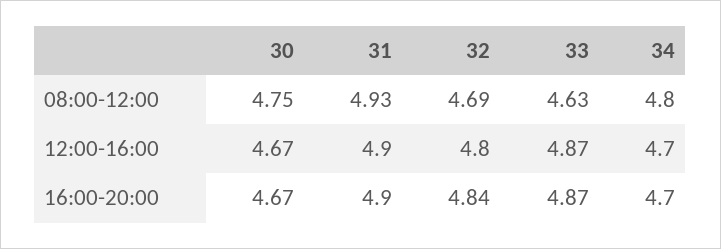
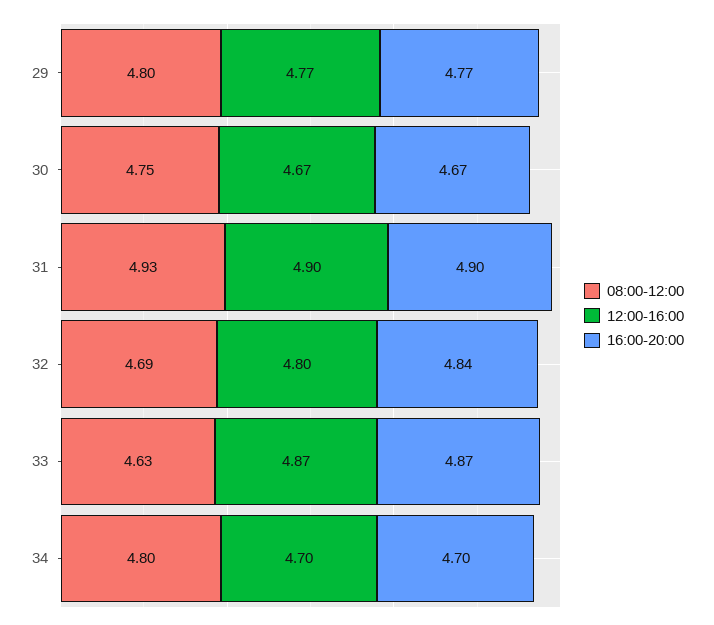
08:00-12:00, 29: none -> 4.8
12:00-16:00, 29: none -> 4.77
16:00-20:00, 29: none -> 4.77

